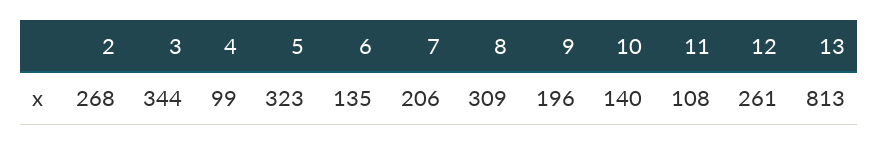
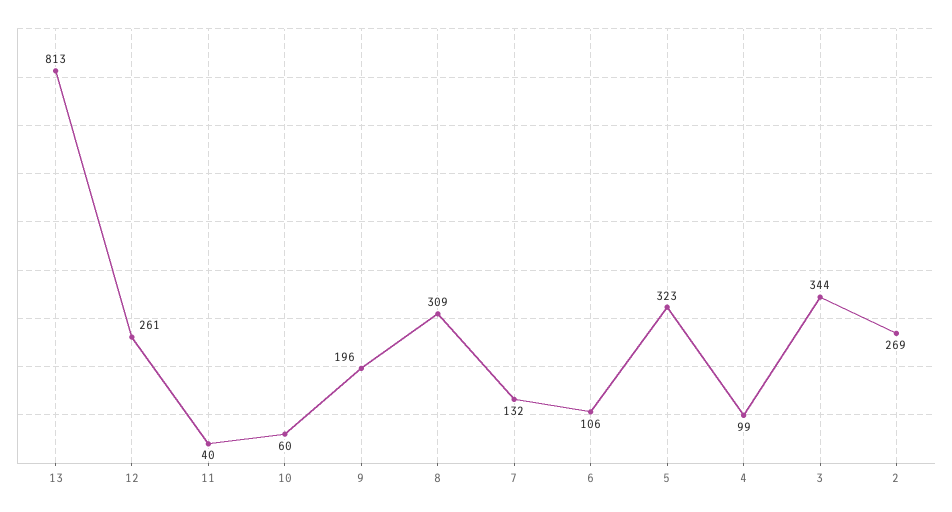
2: 268 -> 269
6: 135 -> 106
7: 206 -> 132
10: 140 -> 60
11: 108 -> 40

